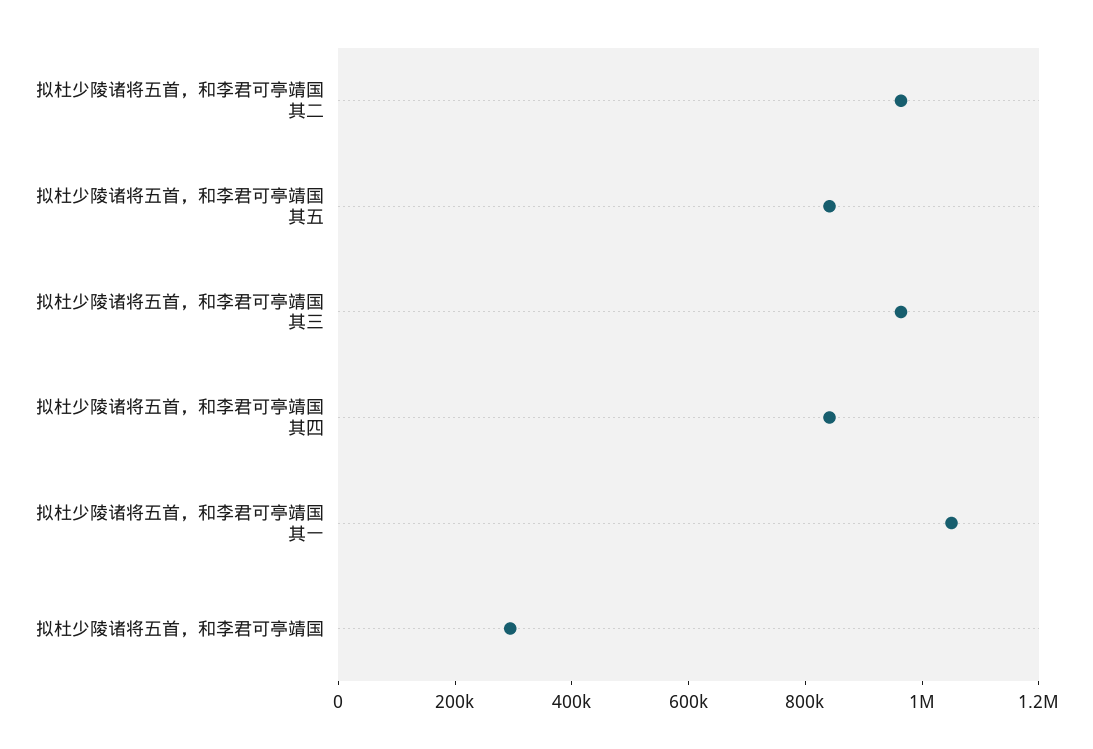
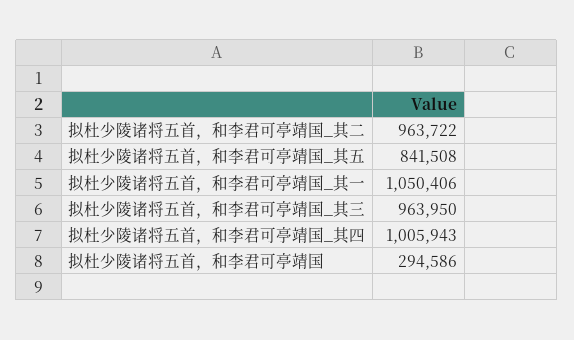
拟杜少陵诸将五首，和李君可亭靖国 其四: 850000 -> 1005943

